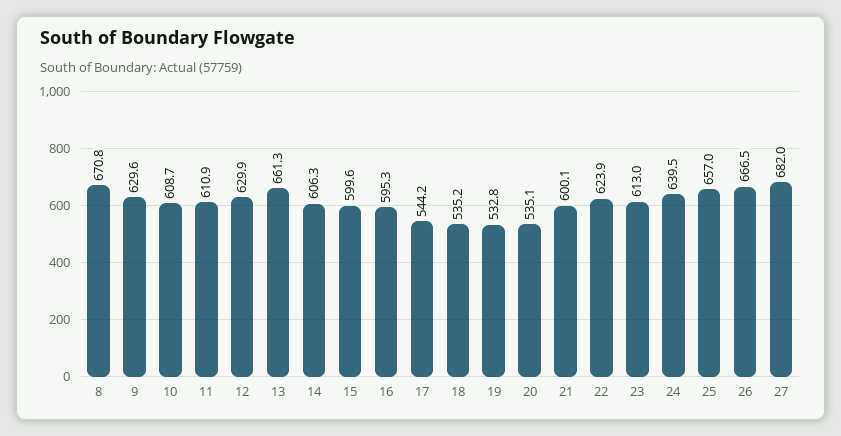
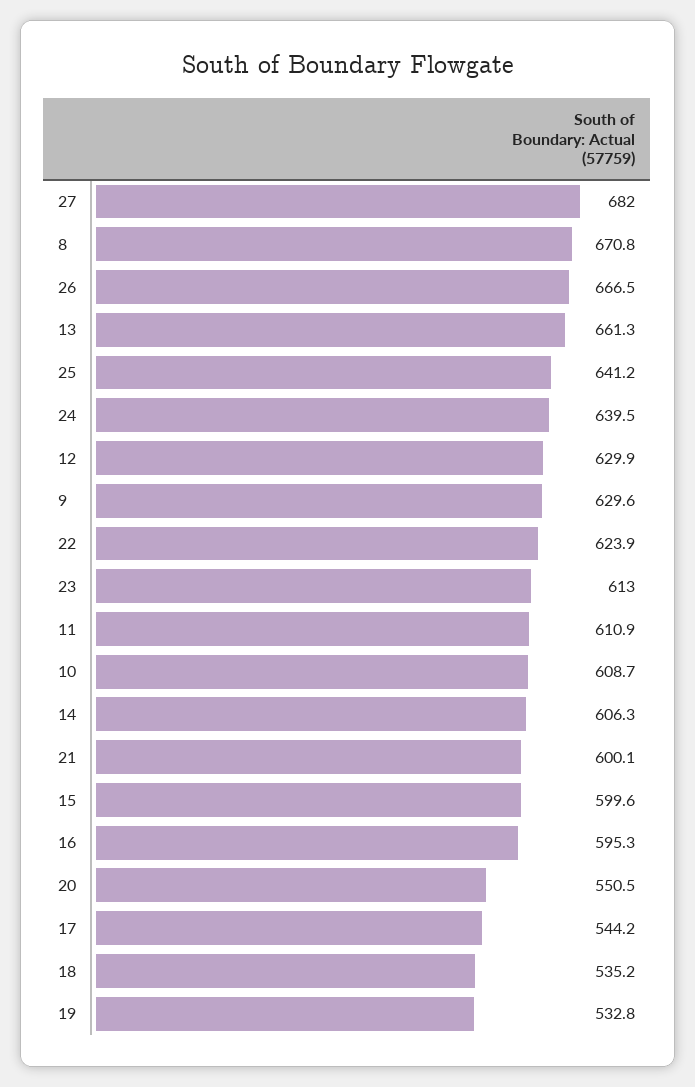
20: 535.1 -> 550.5
25: 657 -> 641.2

